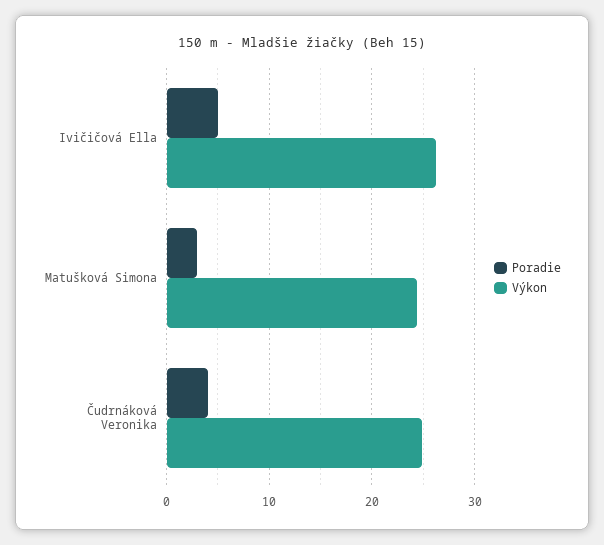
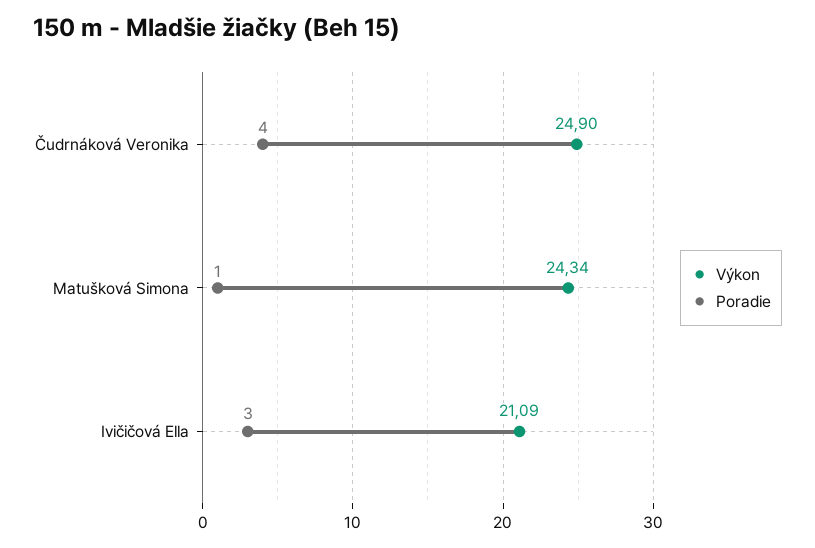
Poradie, Ivičičová Ella: 5 -> 3
Výkon, Ivičičová Ella: 26 -> 21.09
Poradie, Matušková Simona: 3 -> 1

